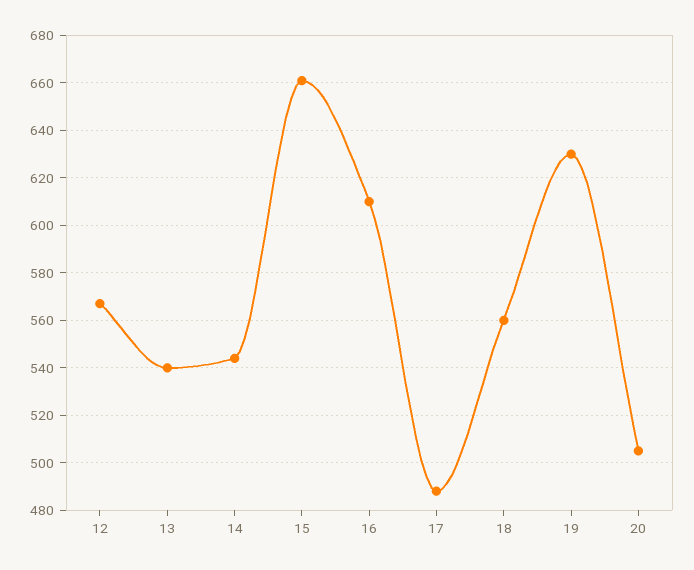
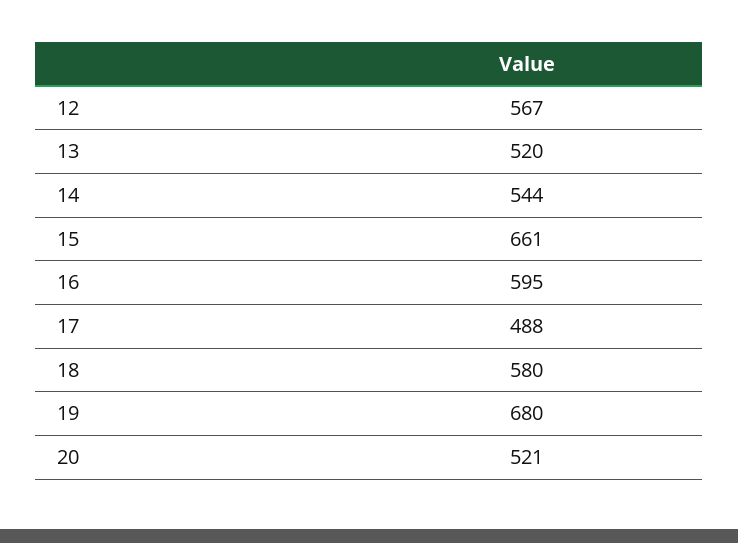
13: 540 -> 520
16: 610 -> 595
18: 560 -> 580
19: 630 -> 680
20: 505 -> 521

